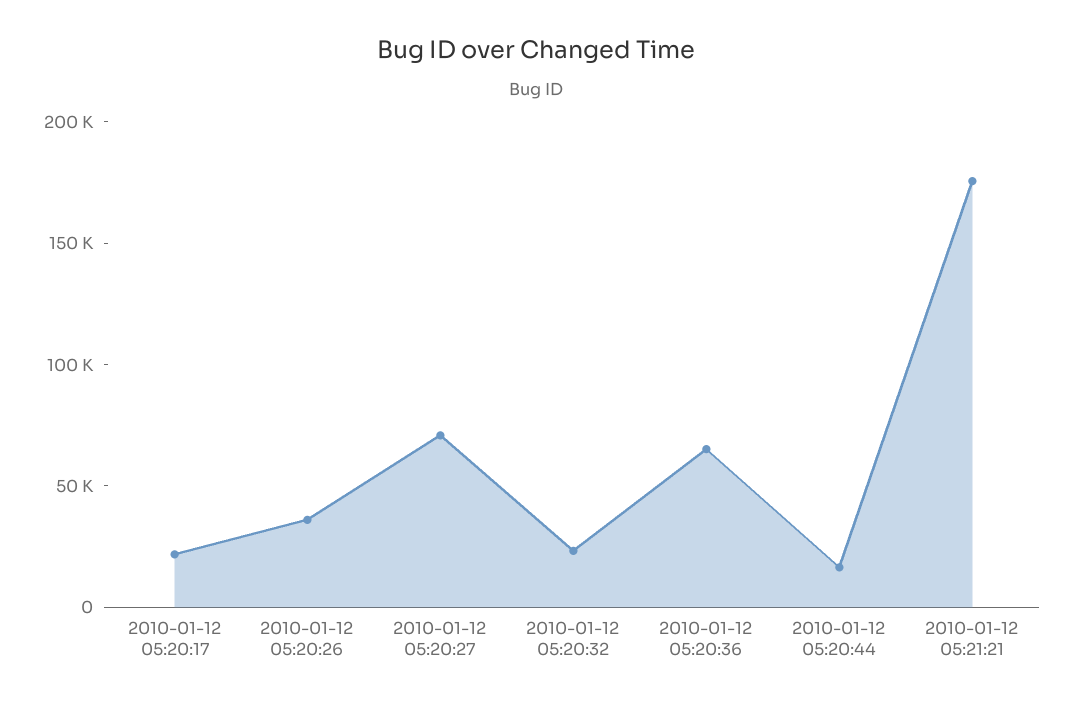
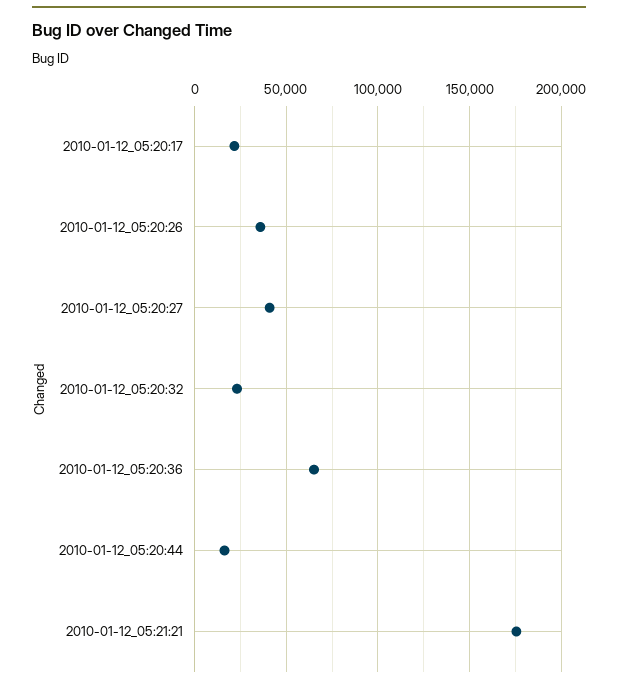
2010-01-12 05:20:27: 70000 -> 40000

